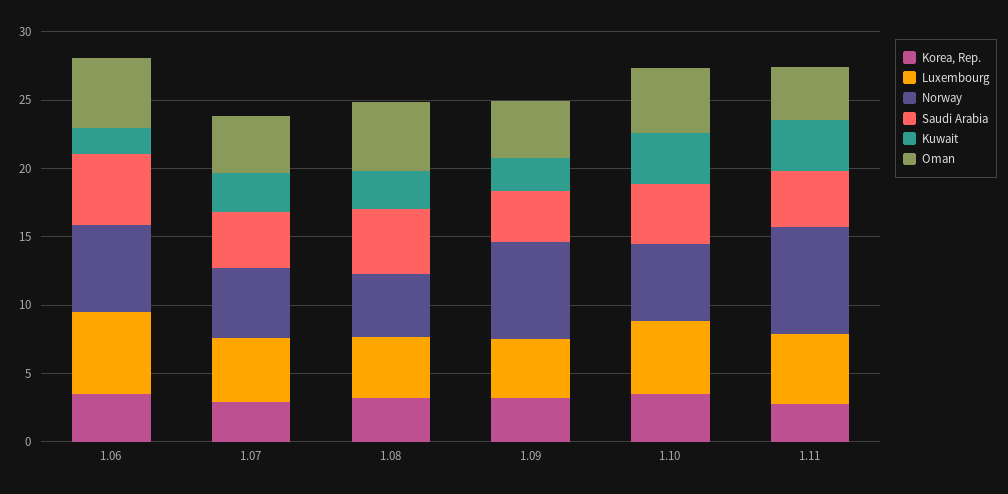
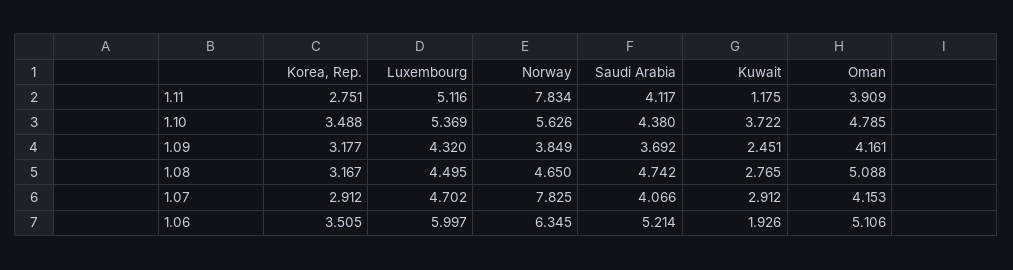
Norway, 1.07: 5 -> 7.825
Norway, 1.09: 7 -> 3.849
Kuwait, 1.11: 4 -> 1.175

